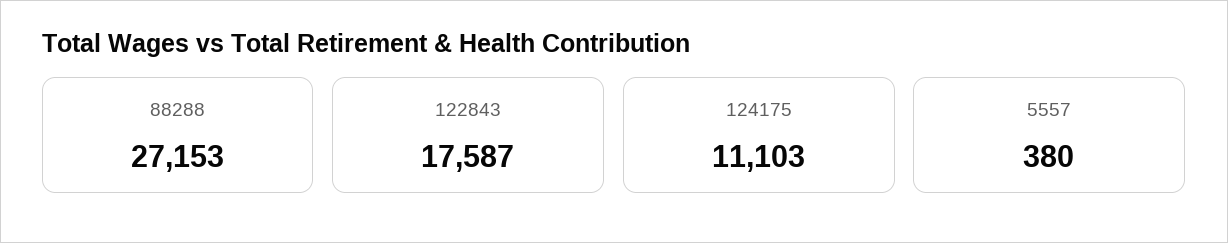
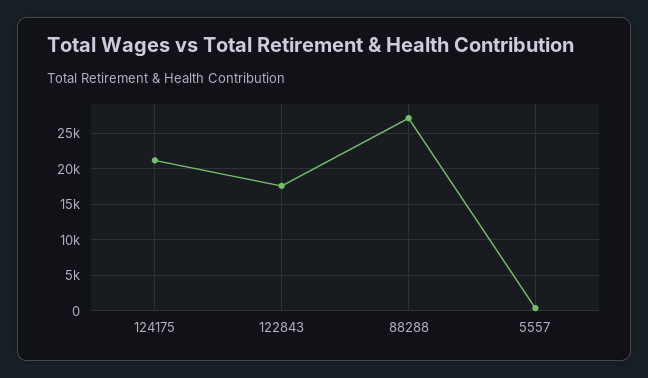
124175: 11103 -> 21000

